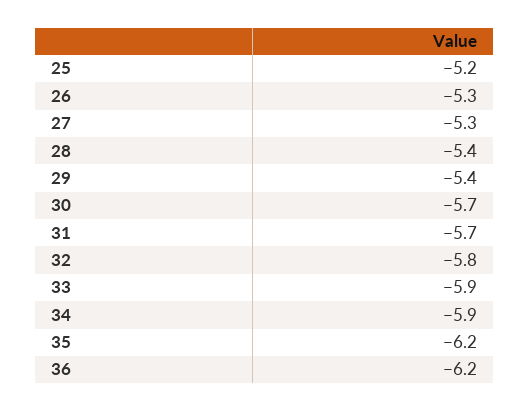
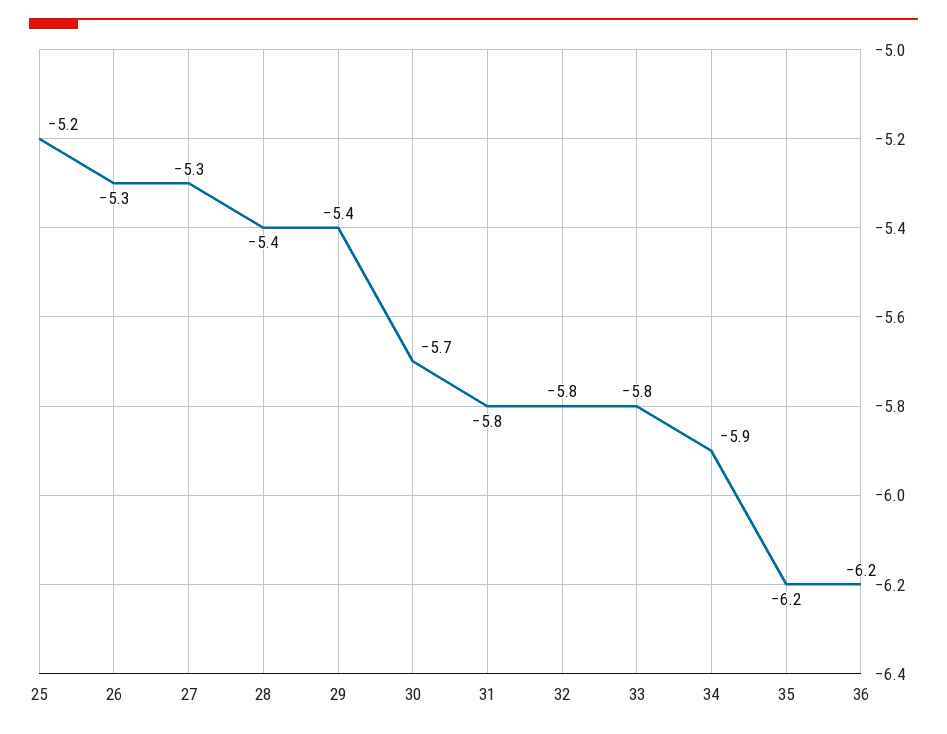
31: -5.7 -> -5.8
33: -5.9 -> -5.8

